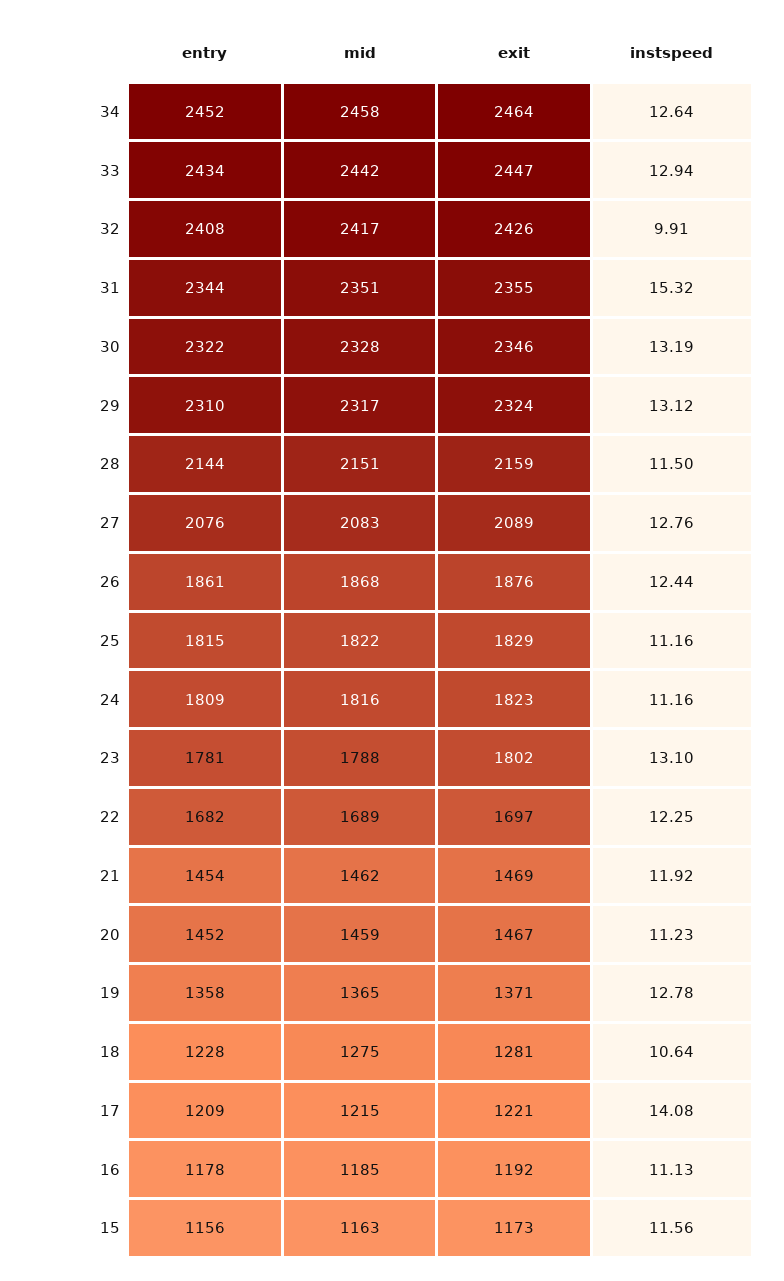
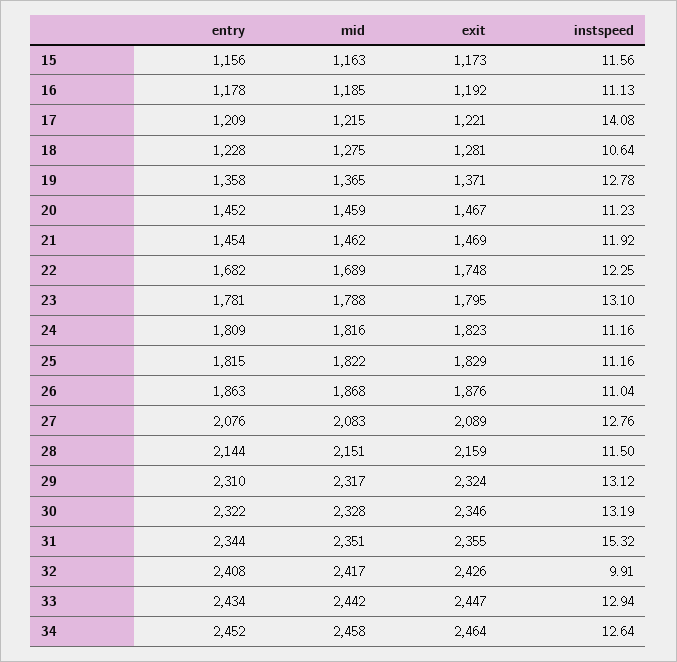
entry, 26: 1861 -> 1863
instspeed, 26: 12.44 -> 11.04
exit, 23: 1802 -> 1795
exit, 22: 1697 -> 1748

